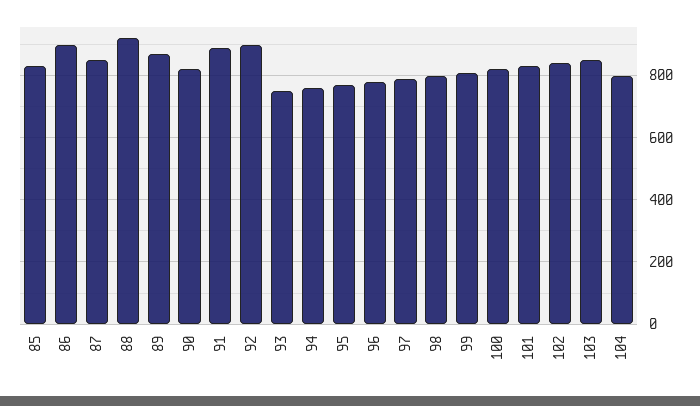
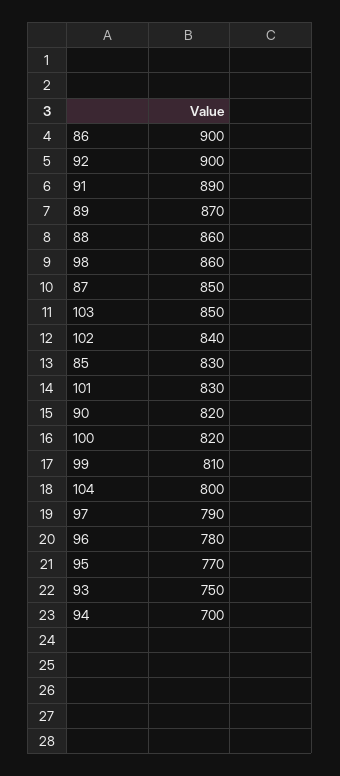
88: 920 -> 860
94: 760 -> 700
98: 800 -> 860

